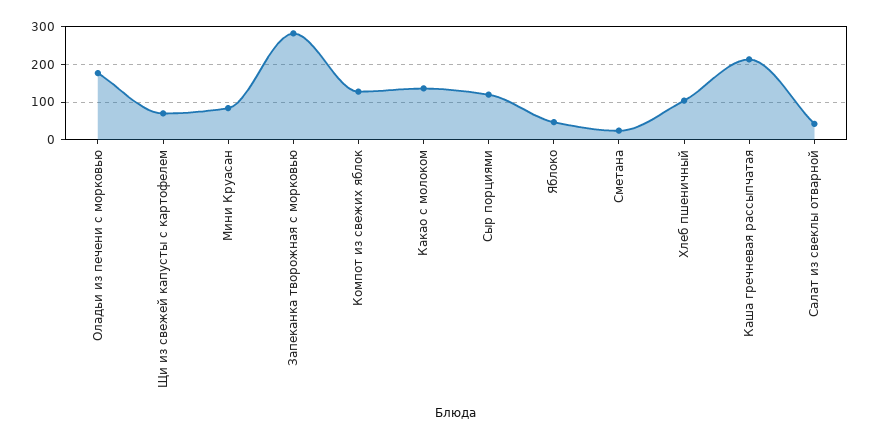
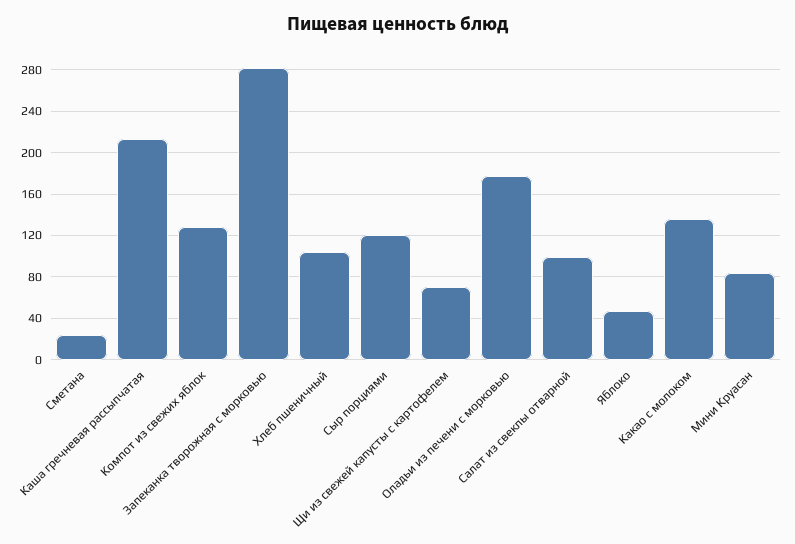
Салат из свеклы отварной: 40 -> 100

